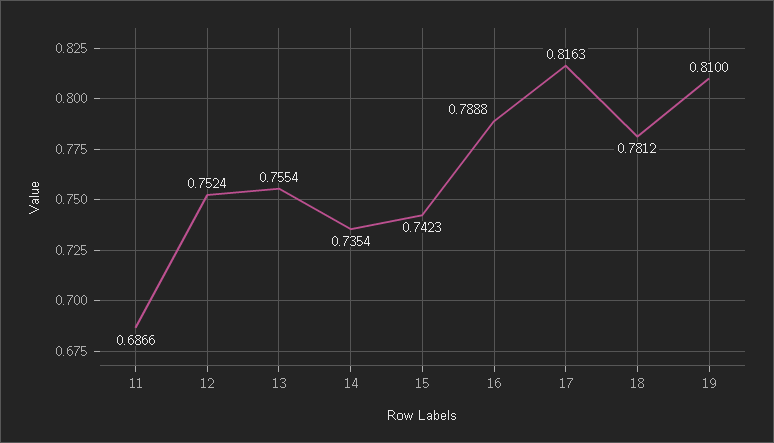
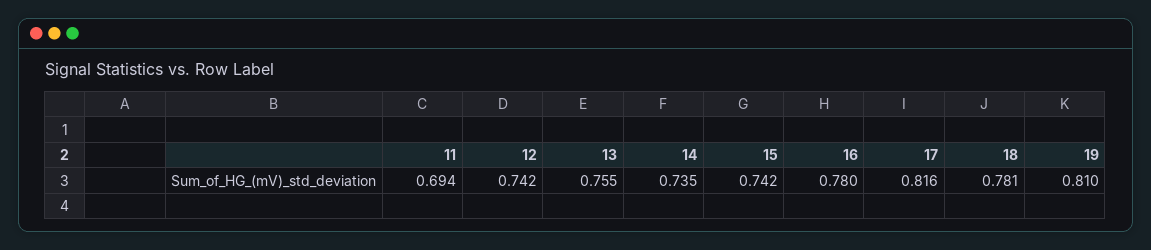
11: 0.6866 -> 0.694
12: 0.7524 -> 0.742
16: 0.7888 -> 0.78

